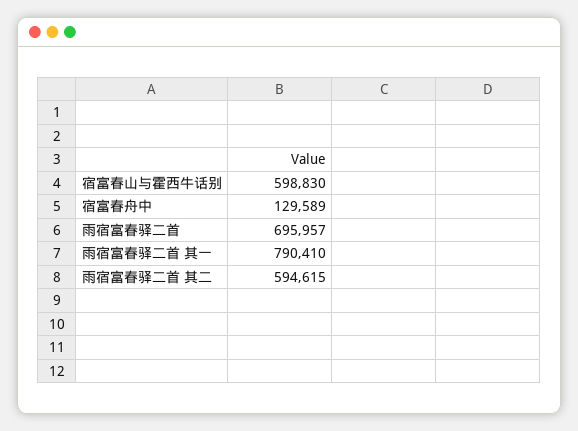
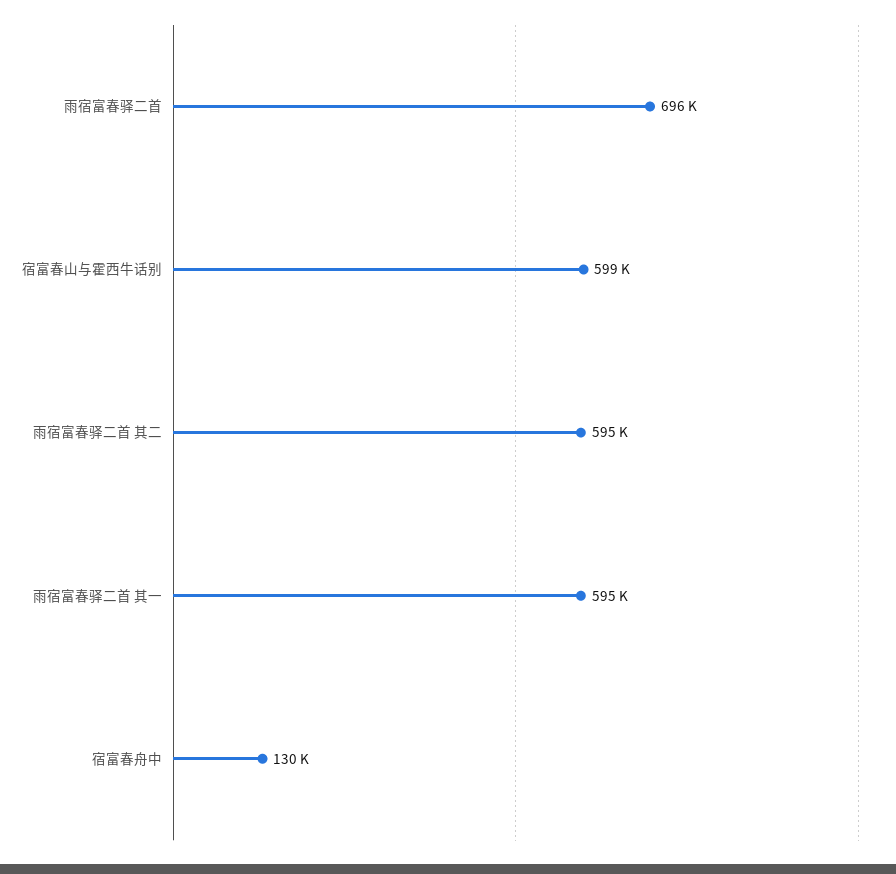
雨宿富春驿二首 其一: 790410 -> 595000

